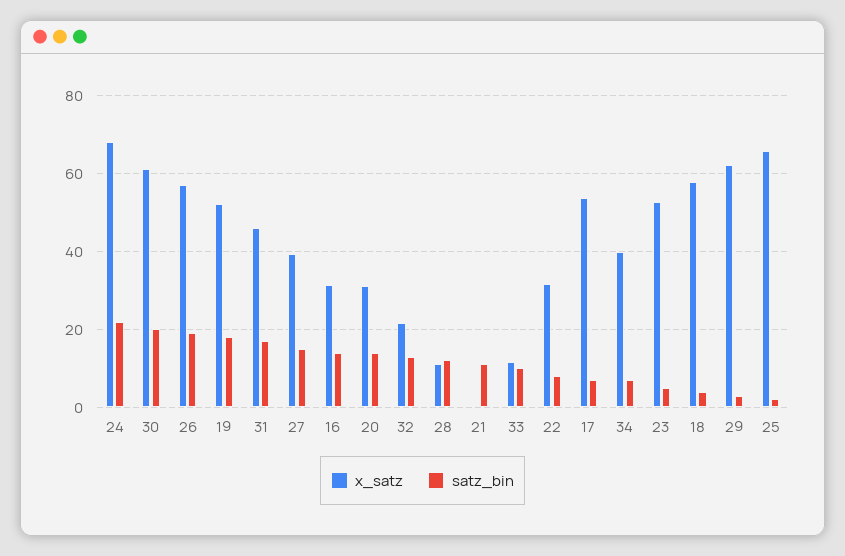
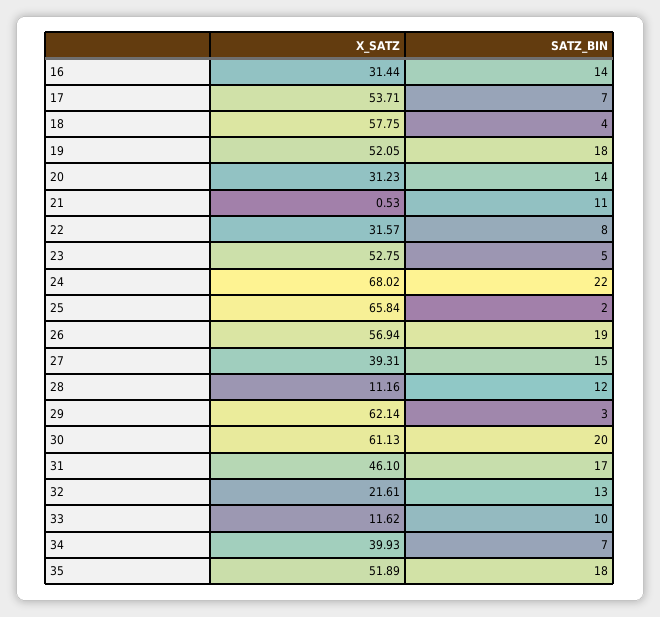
x_satz, 35: none -> 51.89
satz_bin, 35: none -> 18

